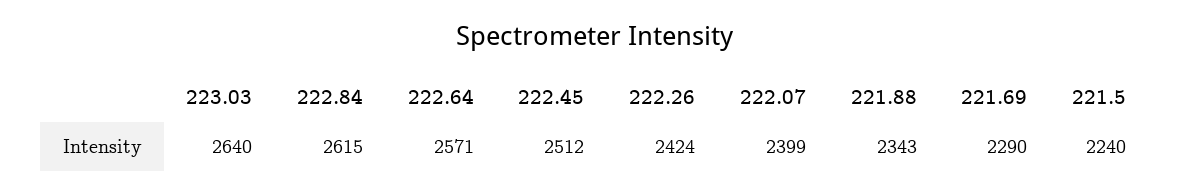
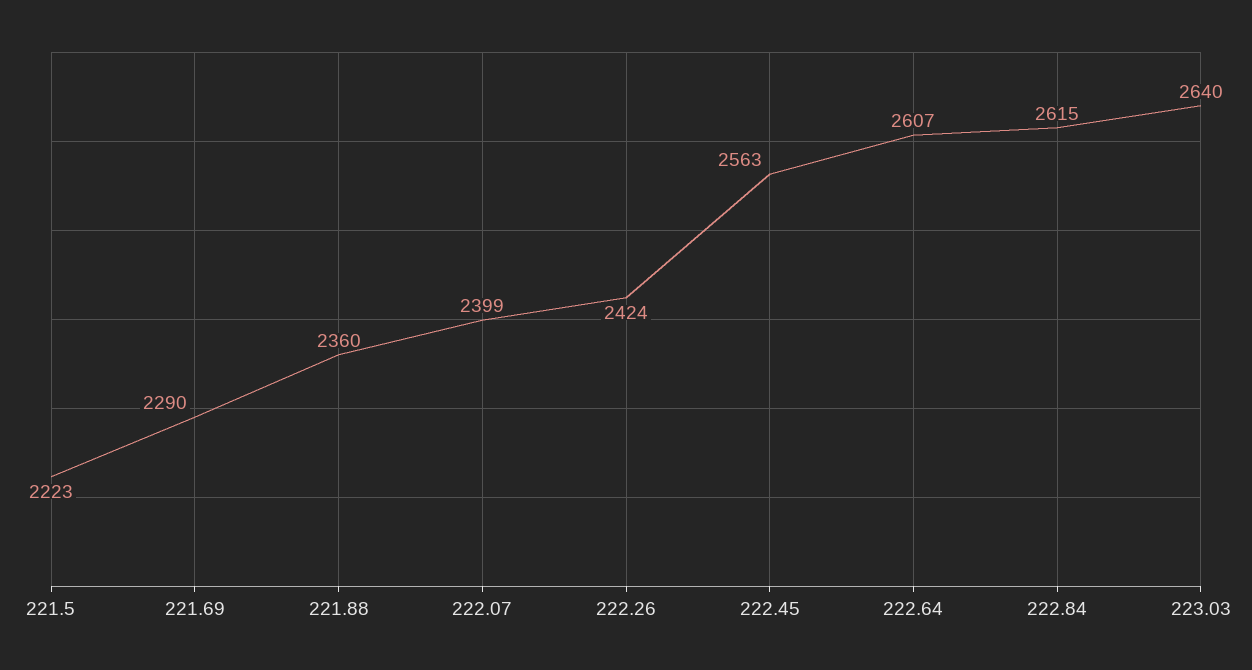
222.64: 2571 -> 2607
222.45: 2512 -> 2563
221.88: 2343 -> 2360
221.5: 2240 -> 2223

